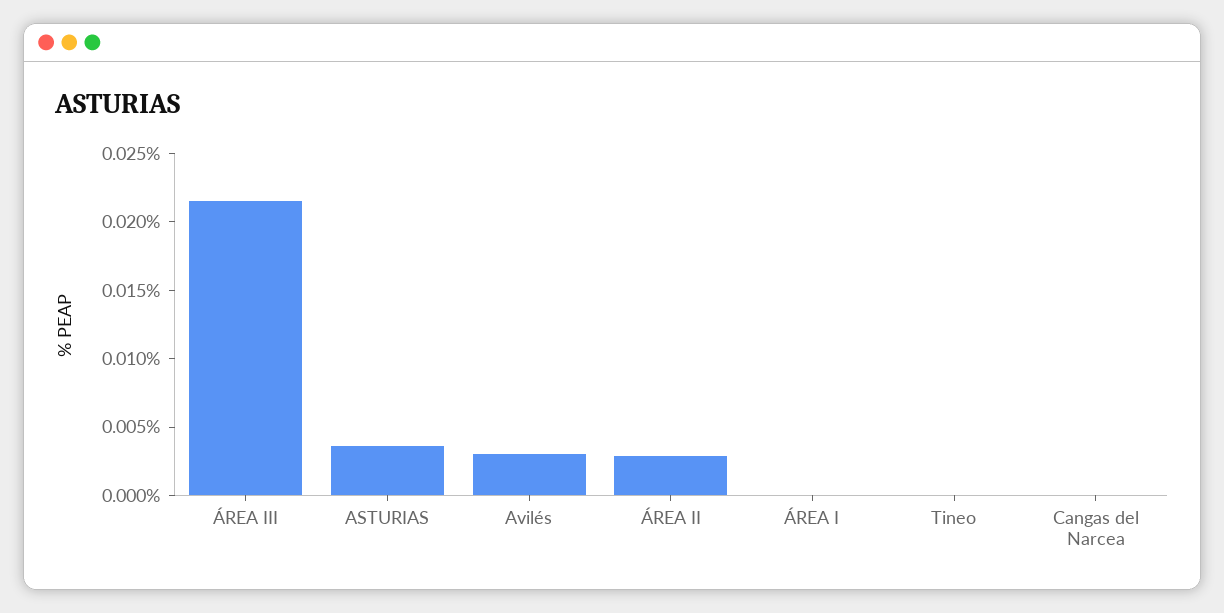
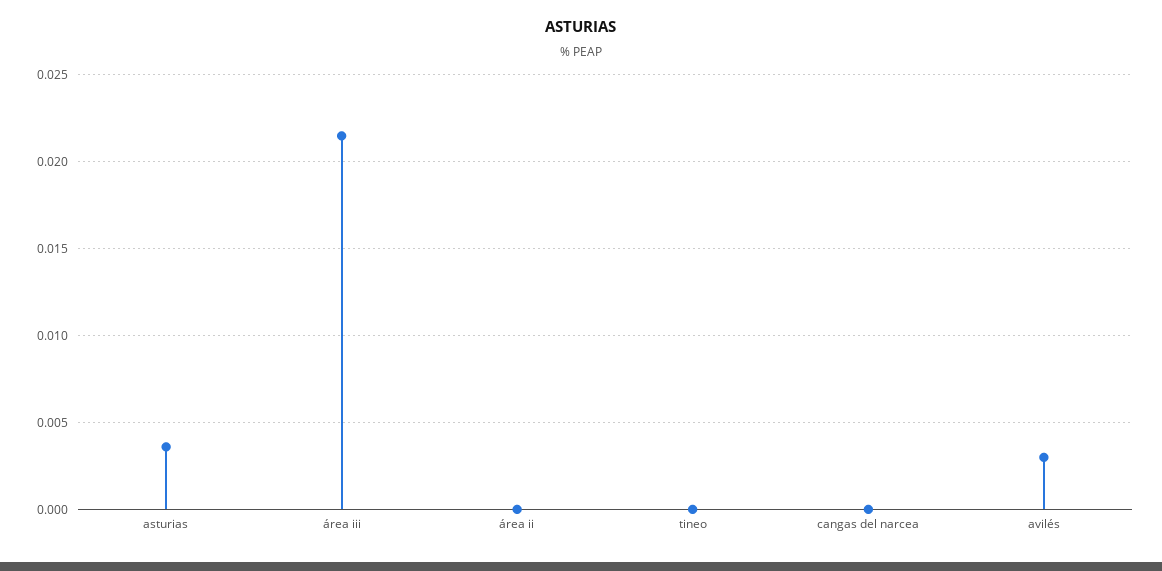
ÁREA II: 0.003 -> 0
ÁREA I: 0 -> none

